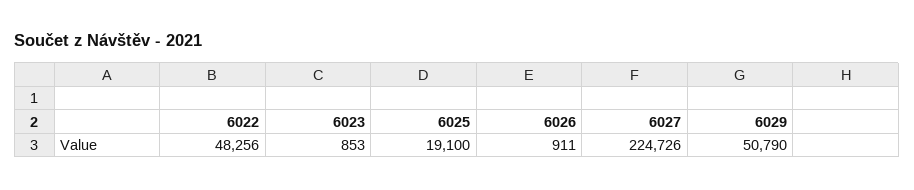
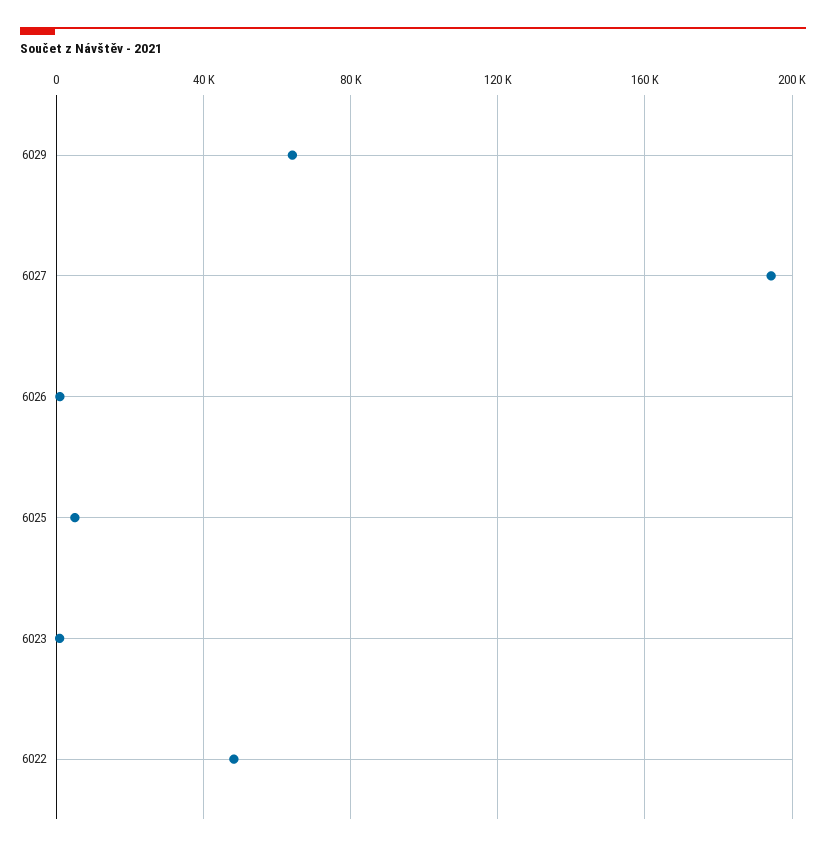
6025: 19100 -> 5000
6027: 224726 -> 195000
6029: 50790 -> 65000

